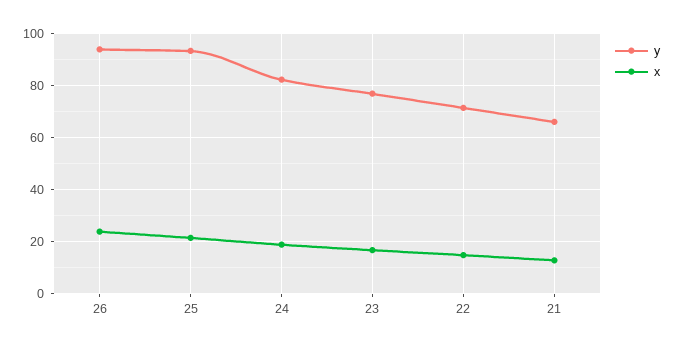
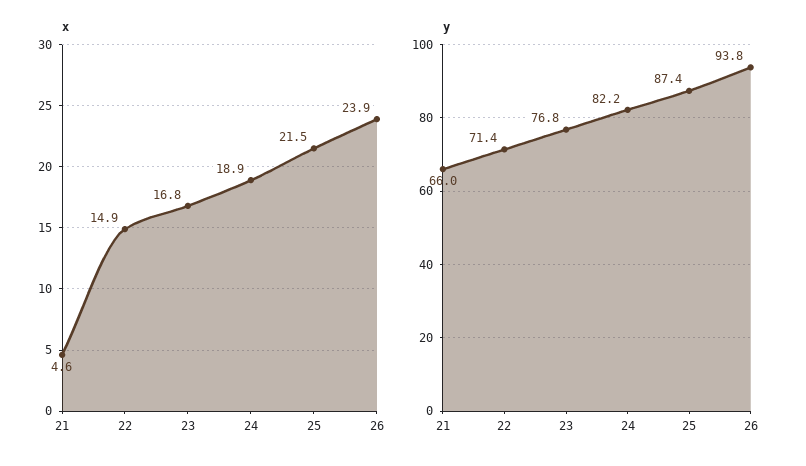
y, 25: 92.5 -> 87.4
x, 21: 12.5 -> 4.6

